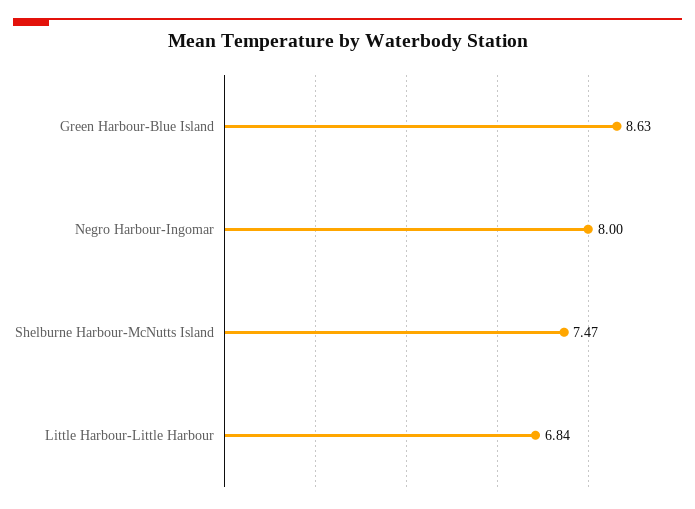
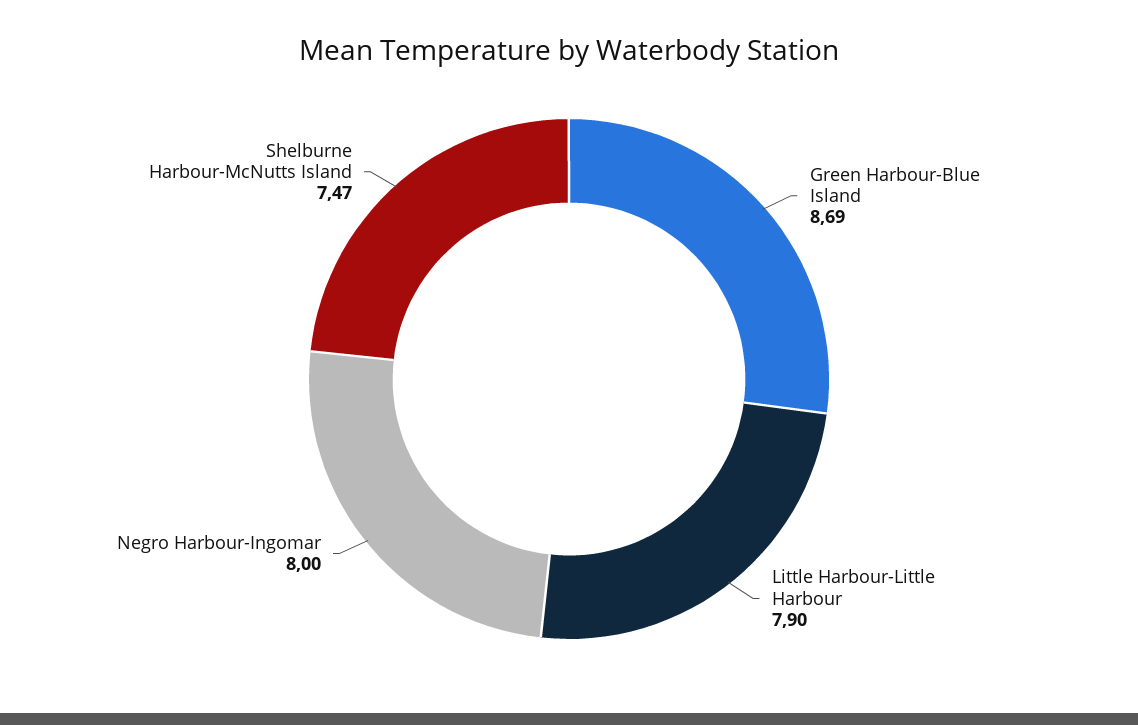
Green Harbour-Blue Island: 8.63 -> 8.69
Little Harbour-Little Harbour: 6.84 -> 7.9

